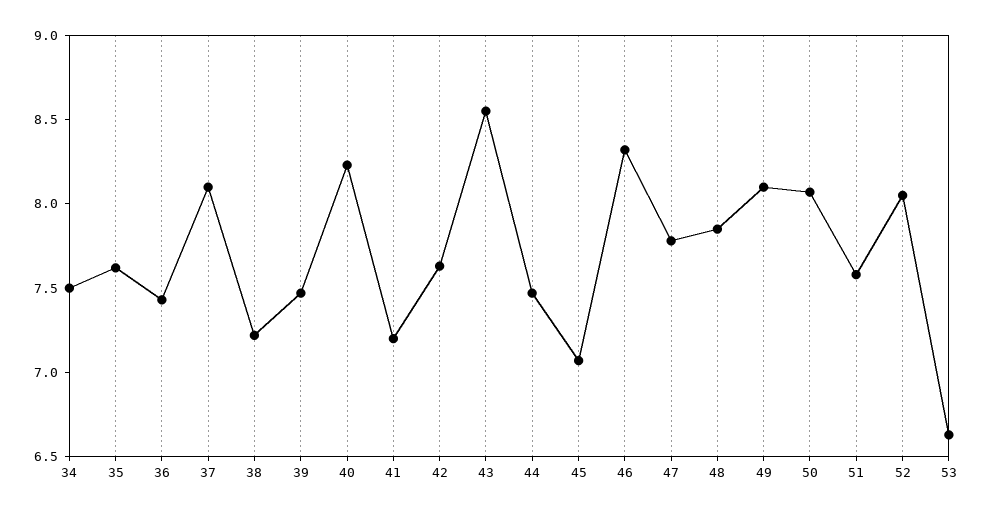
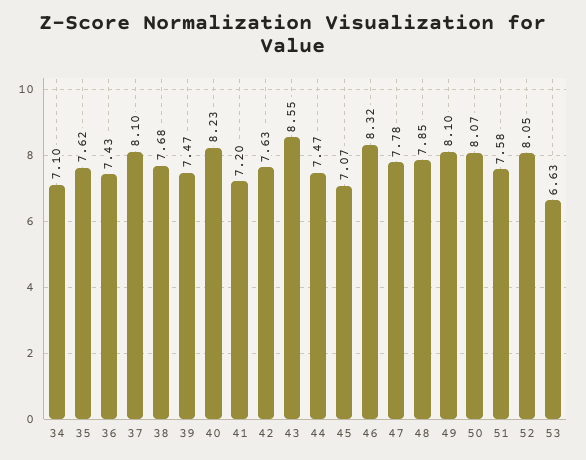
34: 7.5 -> 7.1
38: 7.2 -> 7.68

